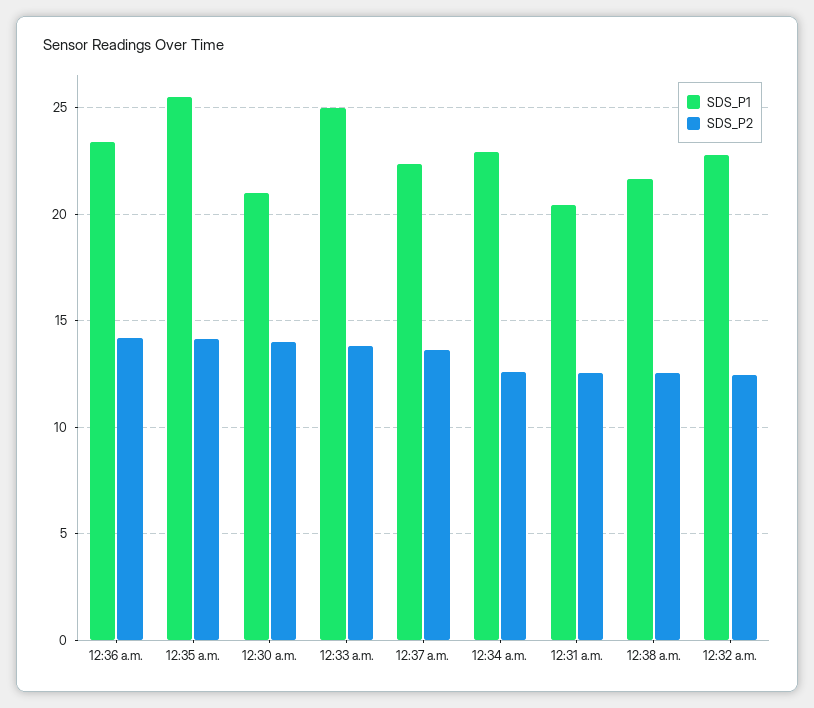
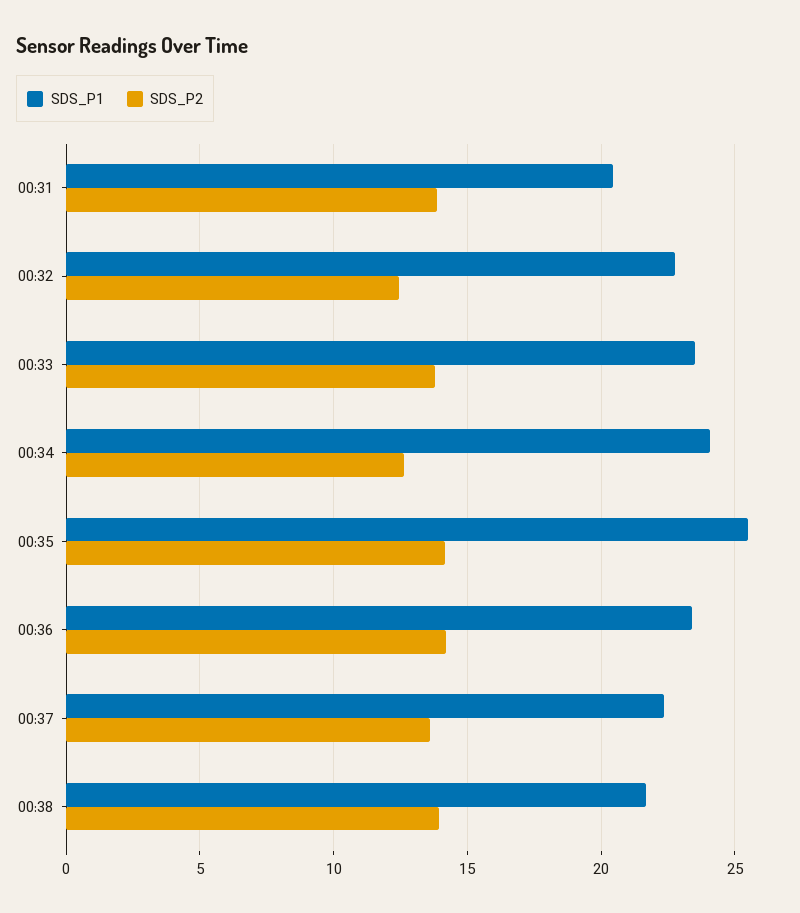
SDS_P1, 12:30 a.m.: 21 -> none
SDS_P2, 12:30 a.m.: 14 -> none
SDS_P1, 12:33 a.m.: 25 -> 23.5
SDS_P1, 12:34 a.m.: 23 -> 24
SDS_P2, 12:31 a.m.: 12.5 -> 14
SDS_P2, 12:38 a.m.: 12.5 -> 14

